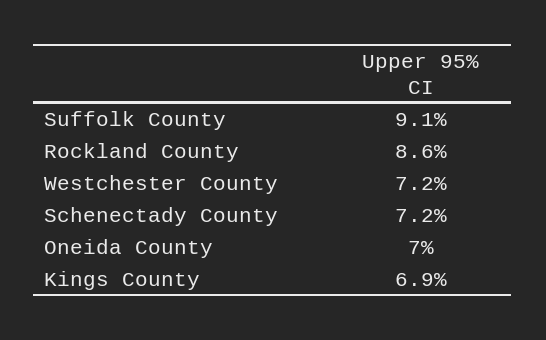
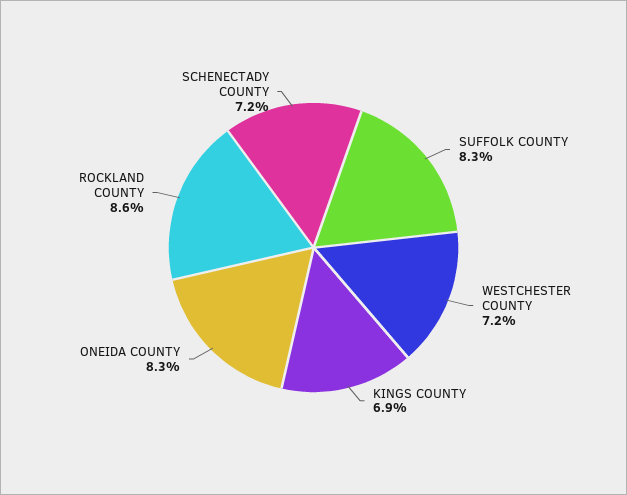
Suffolk County: 9.1 -> 8.3
Oneida County: 7 -> 8.3

